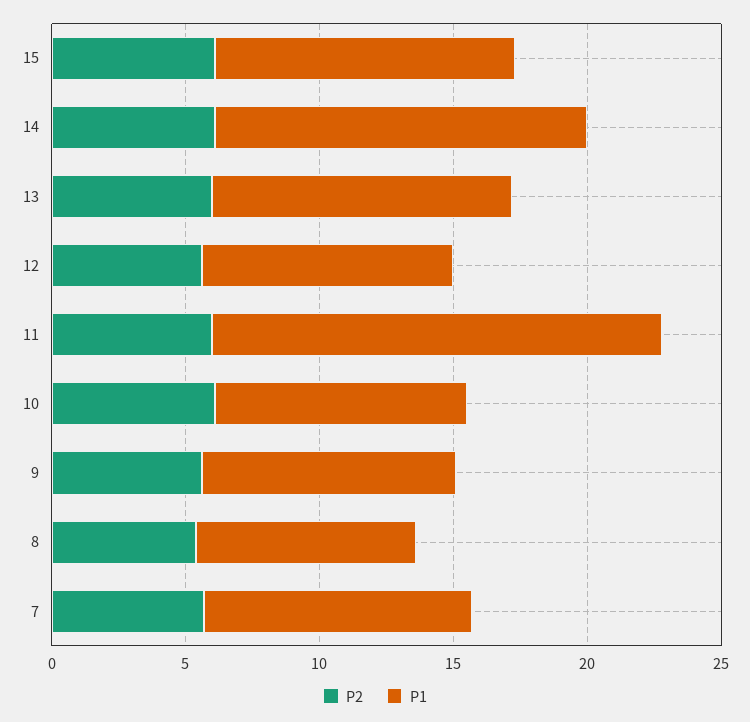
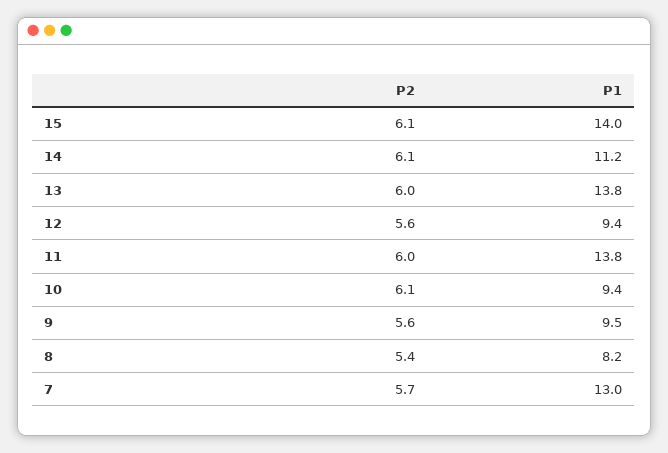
P1, 15: 11 -> 14
P1, 14: 14 -> 11.2
P1, 13: 11 -> 13.8
P1, 11: 17 -> 13.8
P1, 7: 10 -> 13

